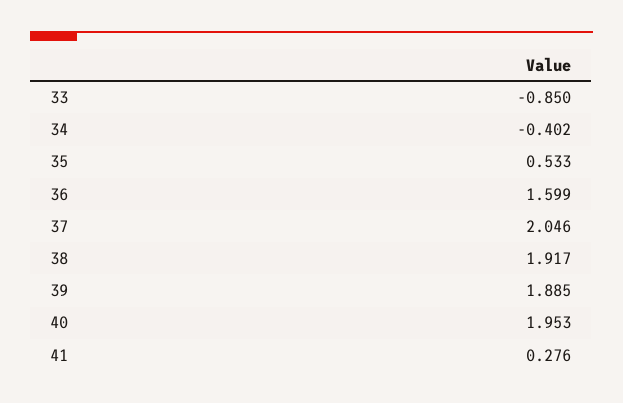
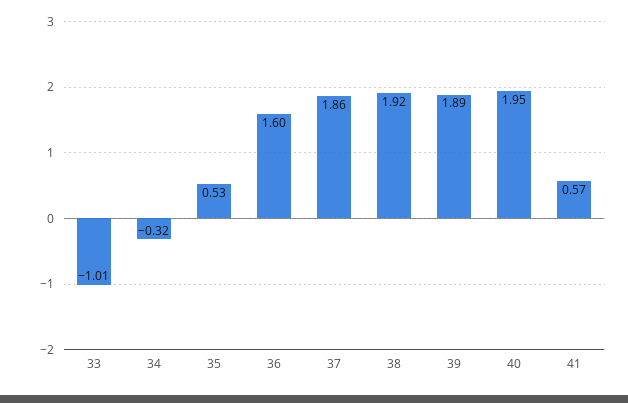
33: -0.85 -> -1.01
34: -0.402 -> -0.32
37: 2.046 -> 1.86
41: 0.276 -> 0.57

